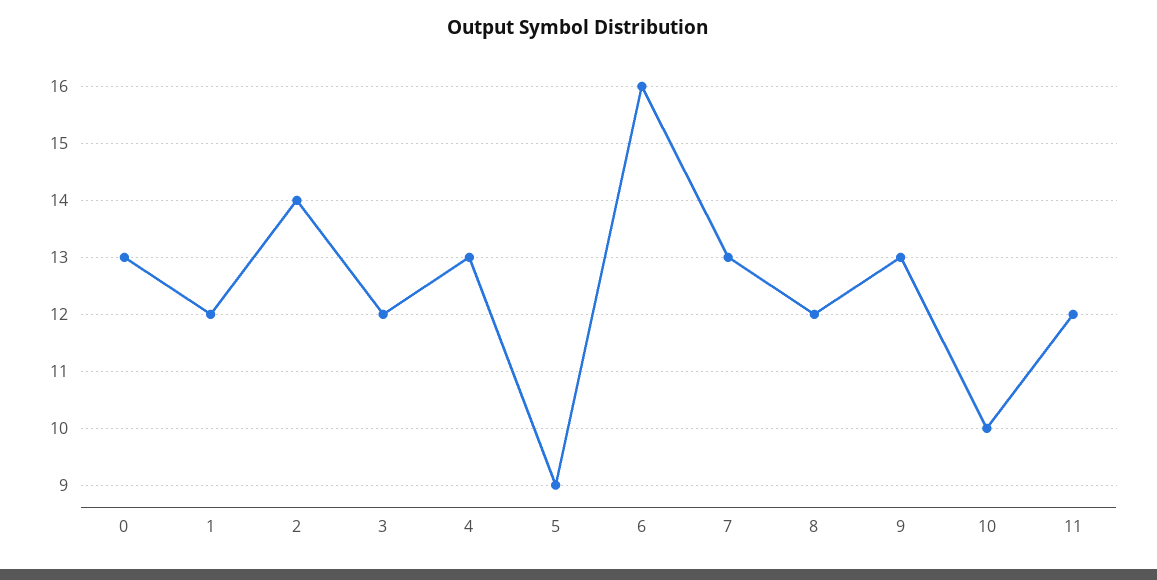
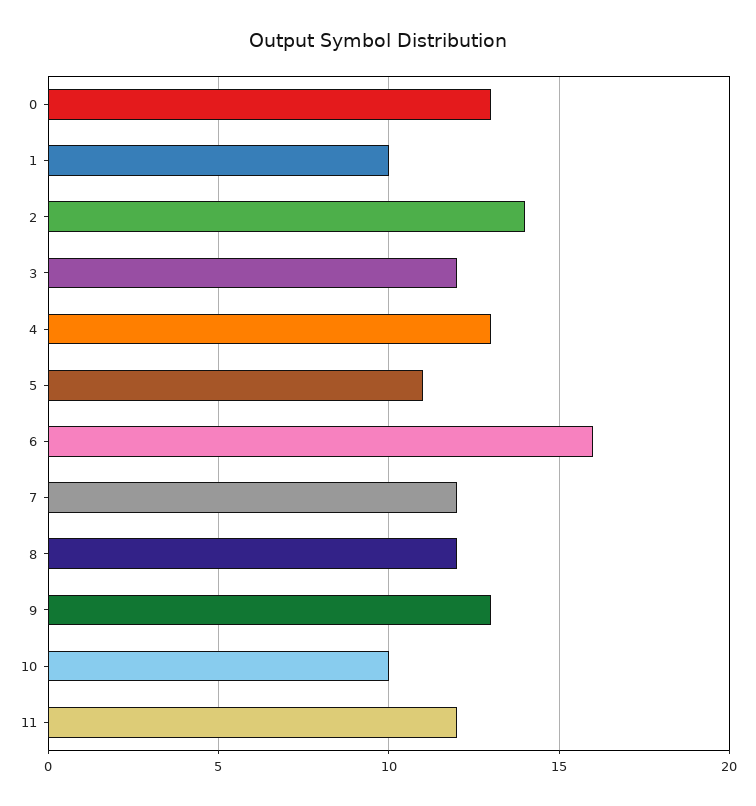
1: 12 -> 10
5: 9 -> 11
7: 13 -> 12

